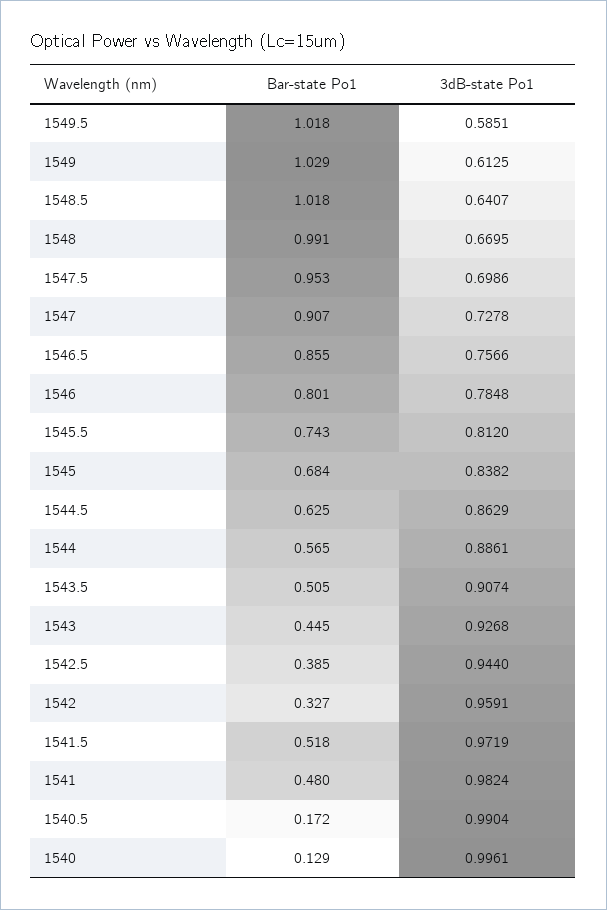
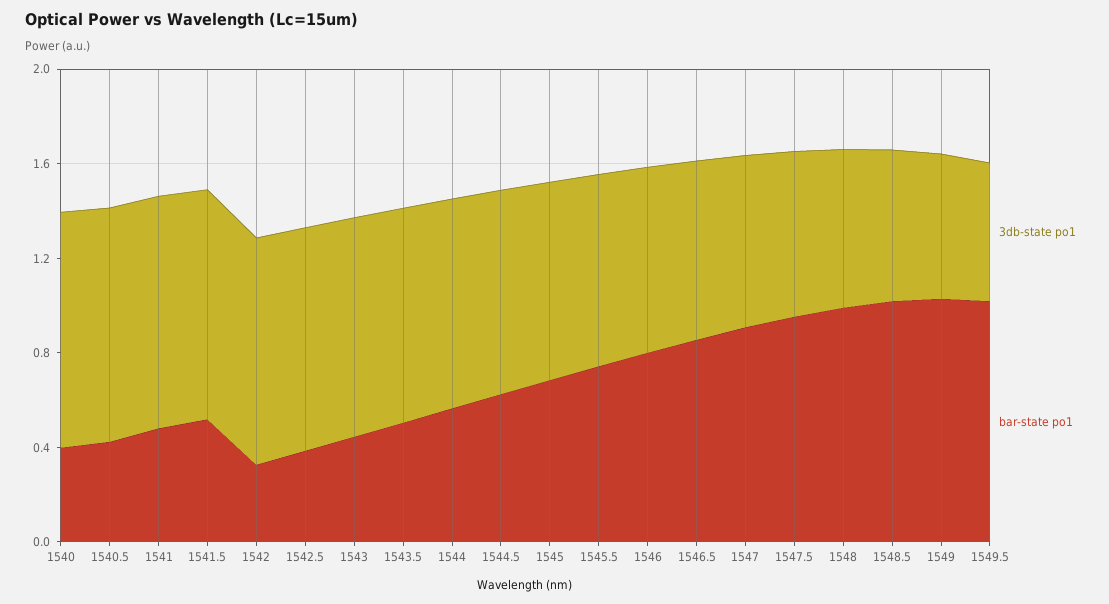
Bar-state Po1, 1540.5: 0.172 -> 0.4
Bar-state Po1, 1540: 0.129 -> 0.4

